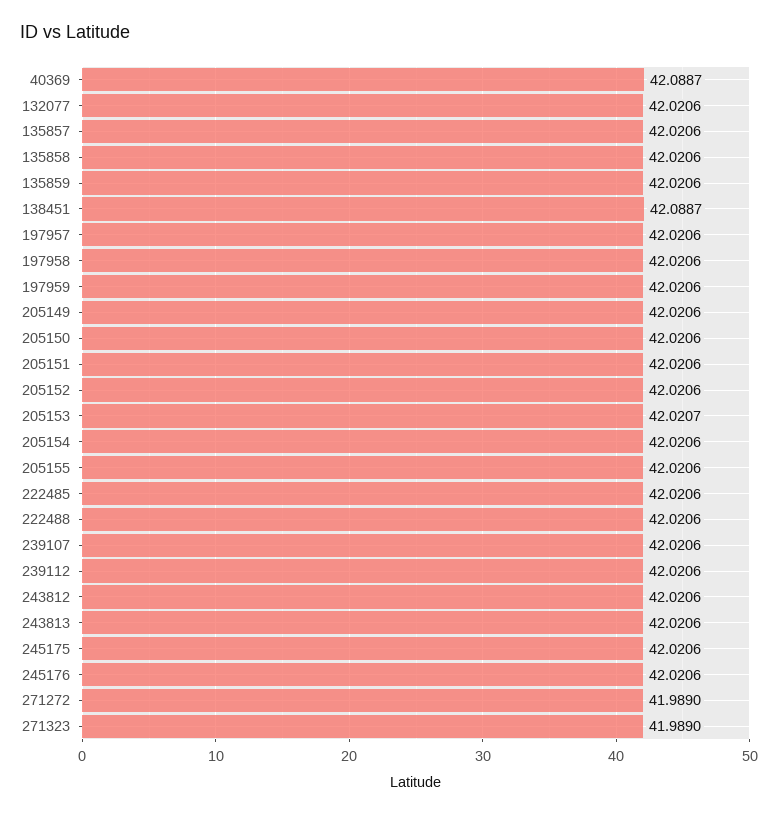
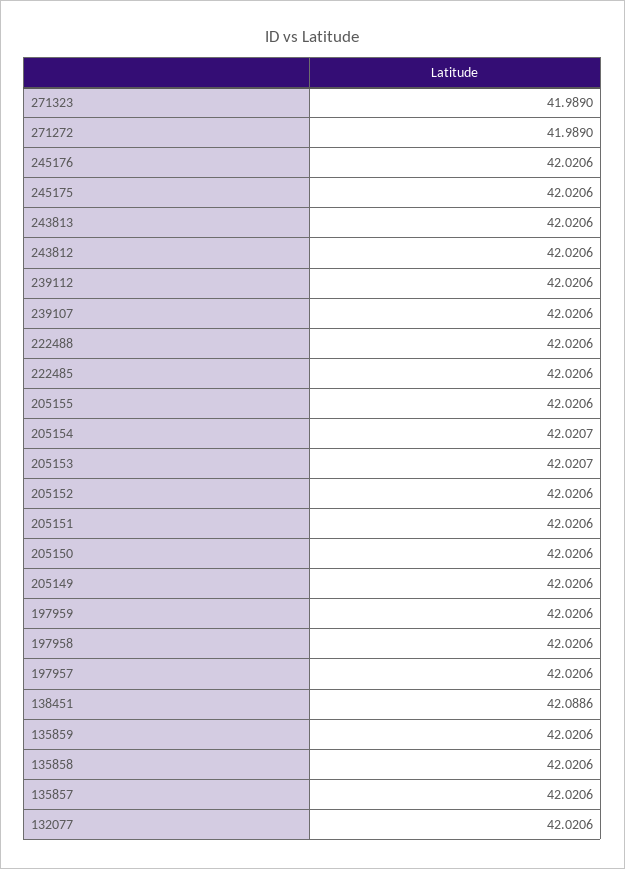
40369: 42.0887 -> none
138451: 42.0887 -> 42.0886
205154: 42.0206 -> 42.0207

